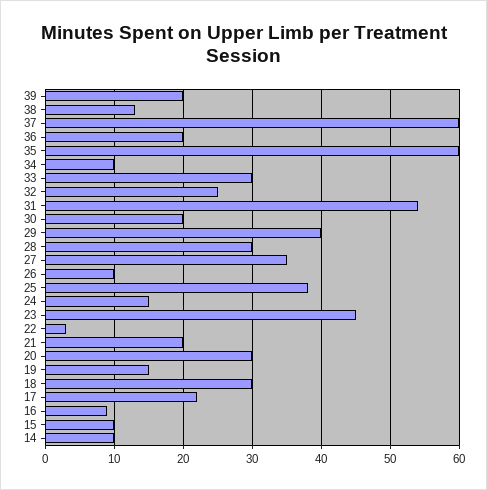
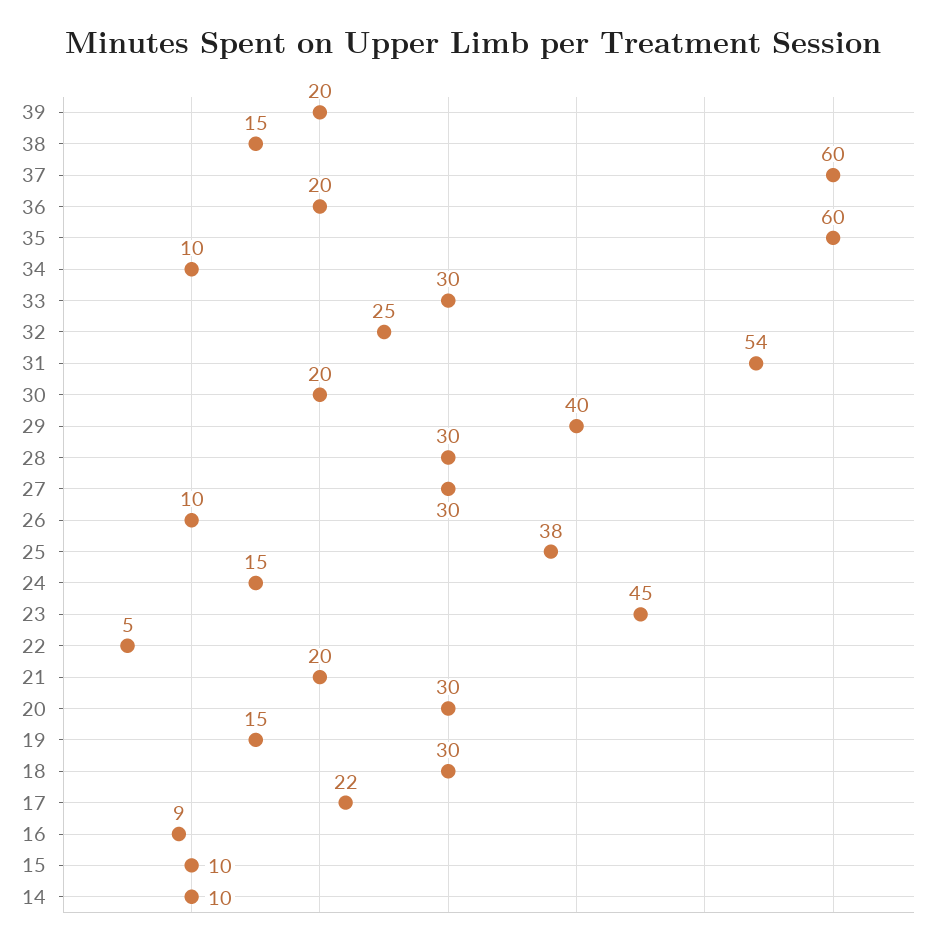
38: 13 -> 15
27: 35 -> 30
22: 3 -> 5

